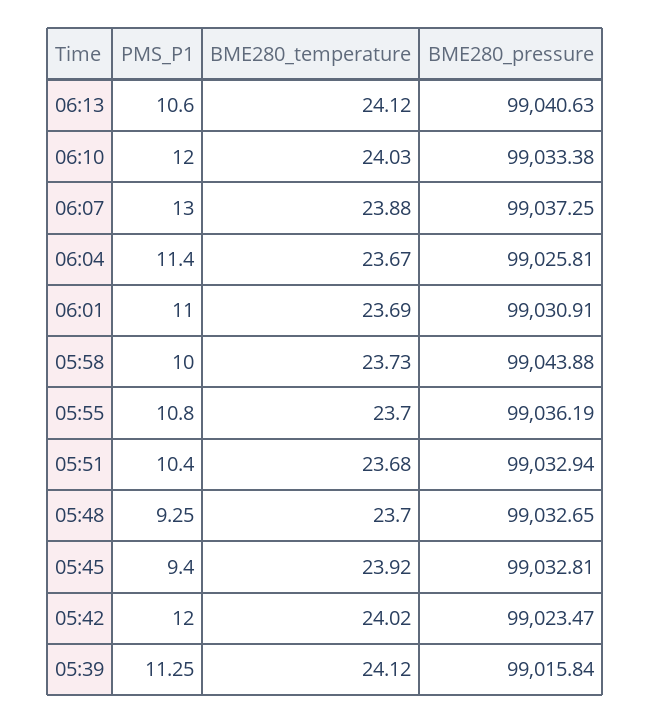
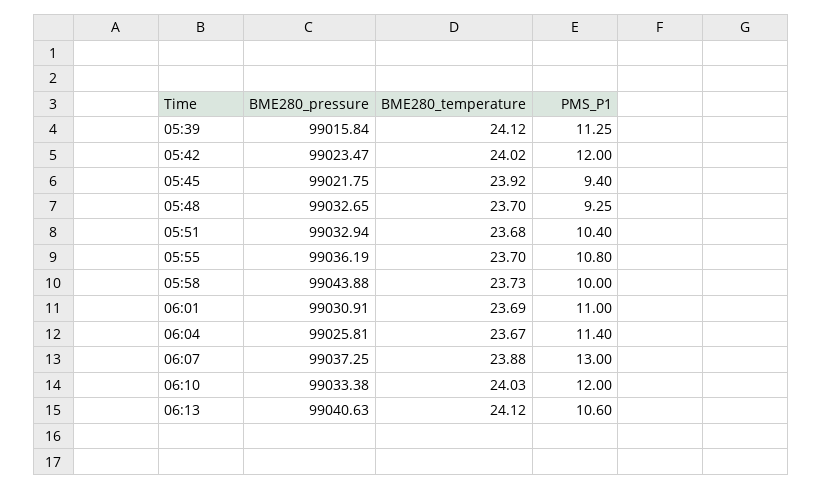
BME280_pressure, 05:45: 99032.81 -> 99021.75

